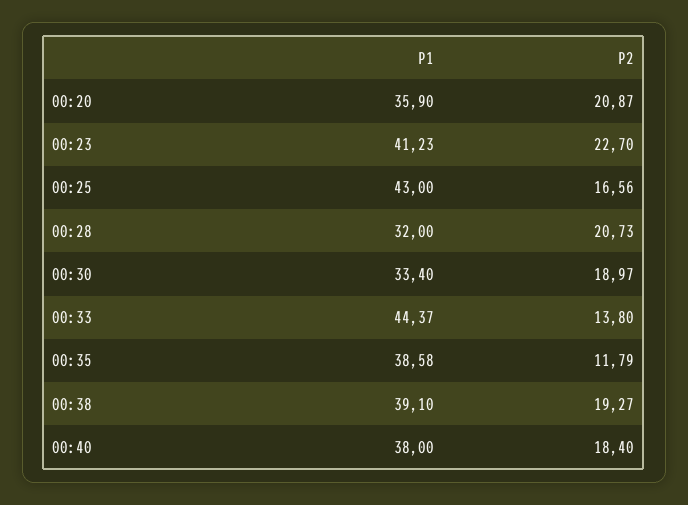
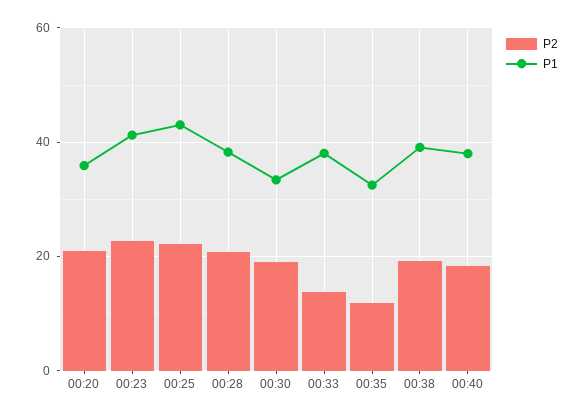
P2, 00:25: 16.56 -> 22
P1, 00:28: 32 -> 38
P1, 00:33: 44.37 -> 38
P1, 00:35: 38.58 -> 32

